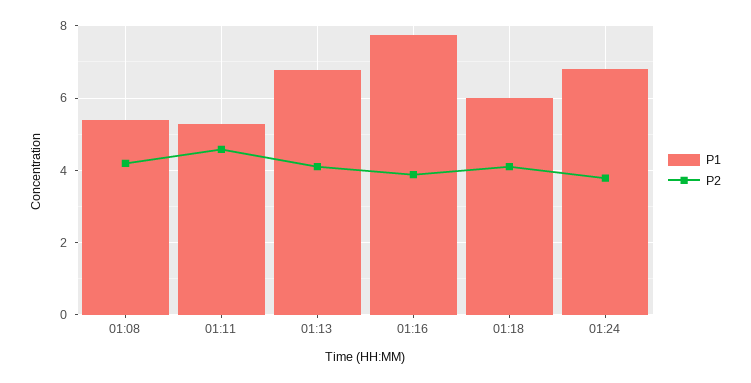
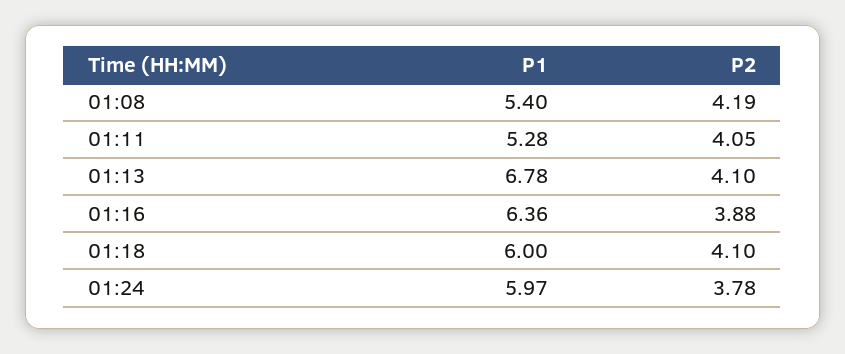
P2, 01:11: 4.6 -> 4.05
P1, 01:16: 7.8 -> 6.36
P1, 01:24: 6.8 -> 5.97

